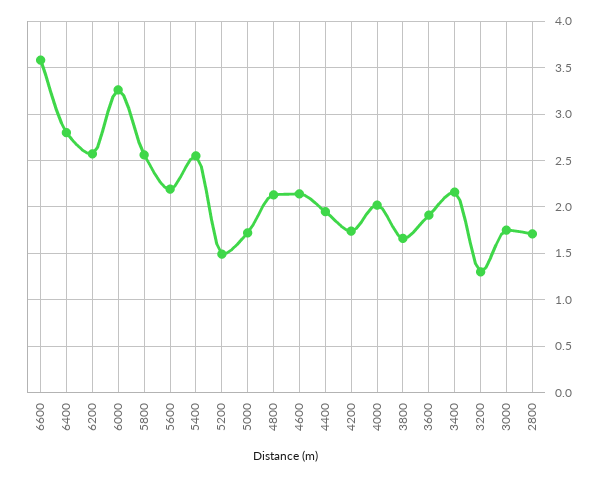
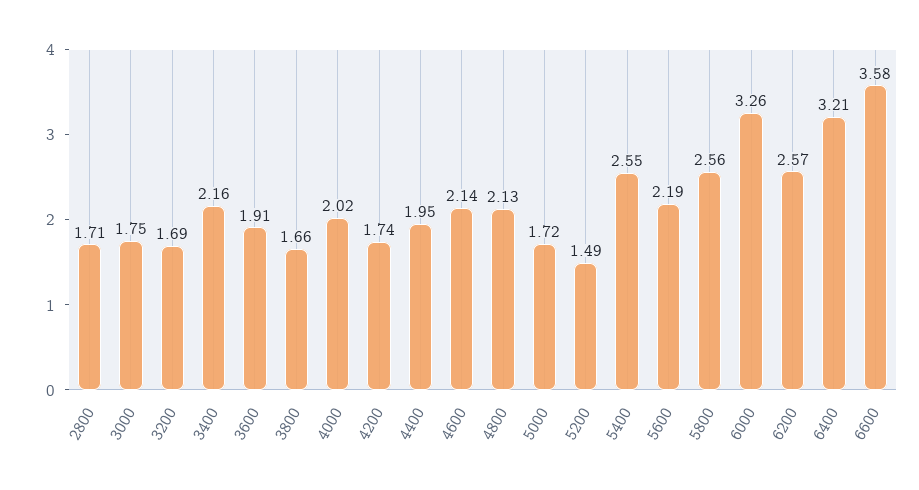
6400: 2.8 -> 3.21
3200: 1.3 -> 1.69

